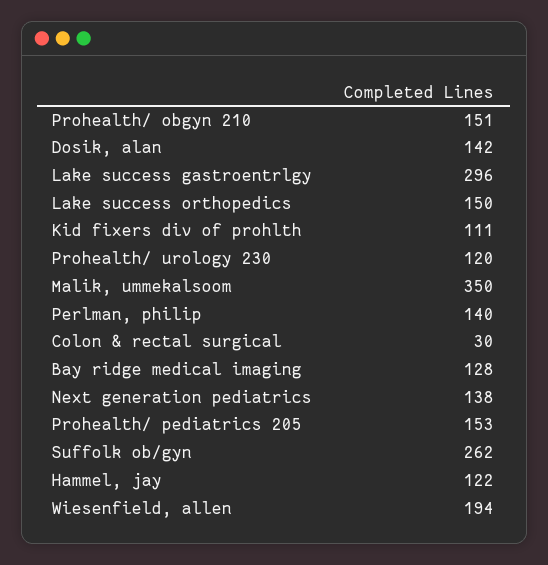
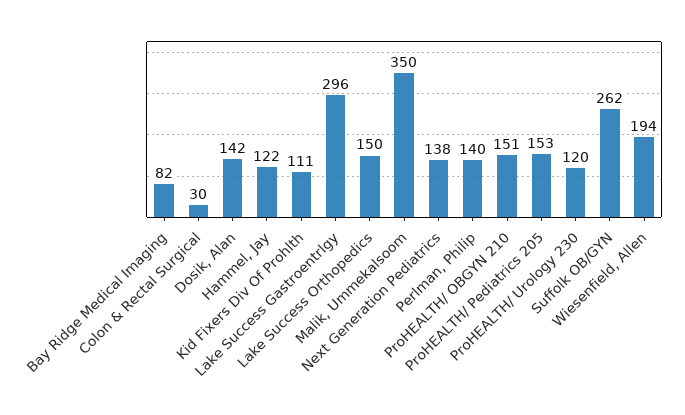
Bay ridge medical imaging: 128 -> 82

